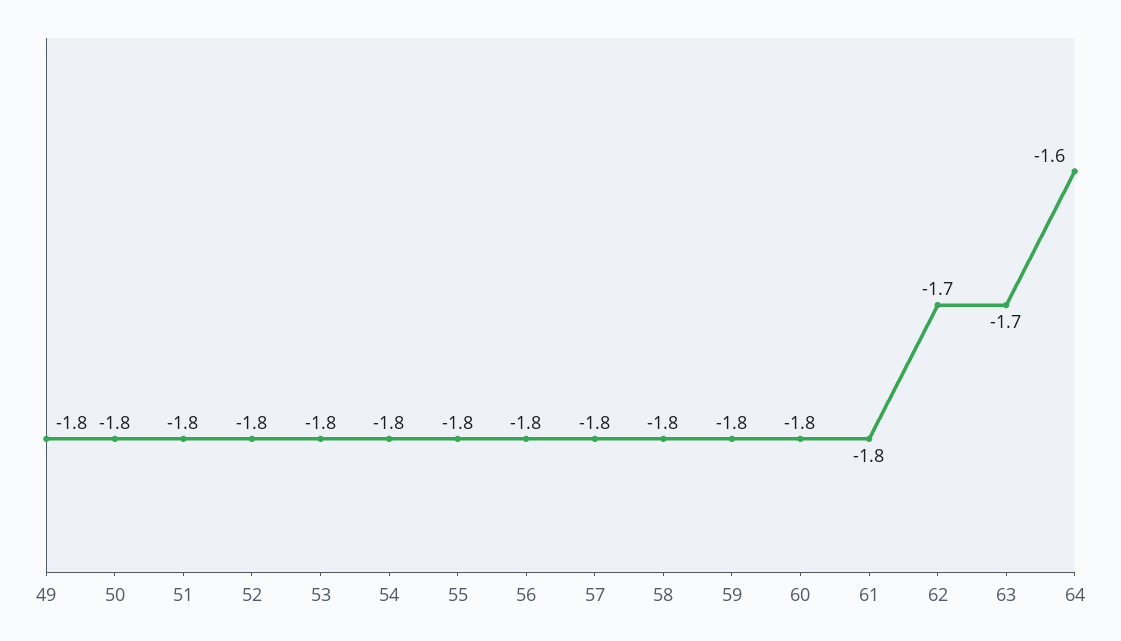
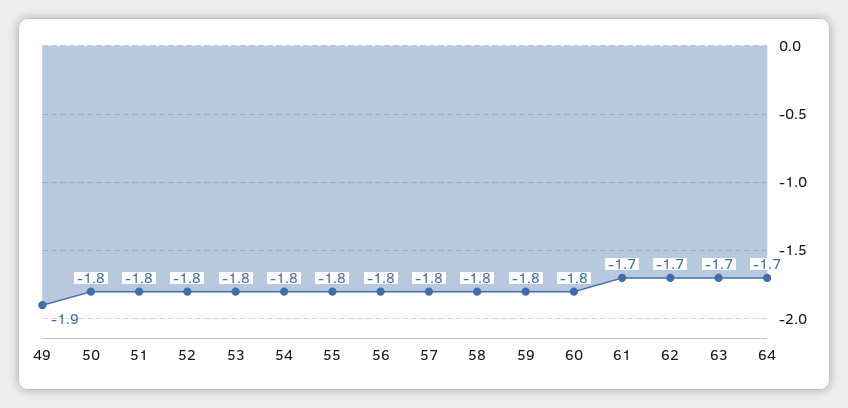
49: -1.8 -> -1.9
61: -1.8 -> -1.7
64: -1.6 -> -1.7

